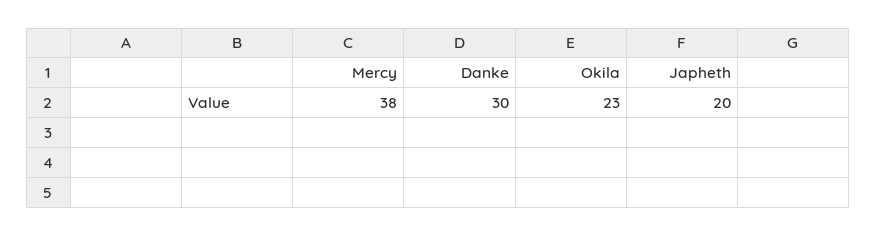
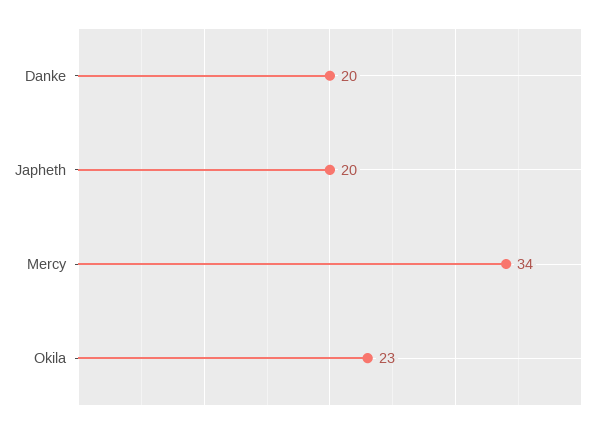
Mercy: 38 -> 34
Danke: 30 -> 20

